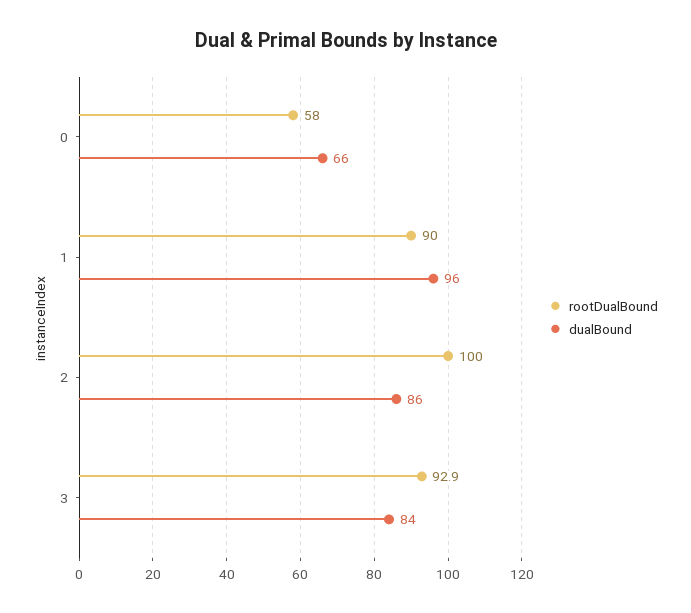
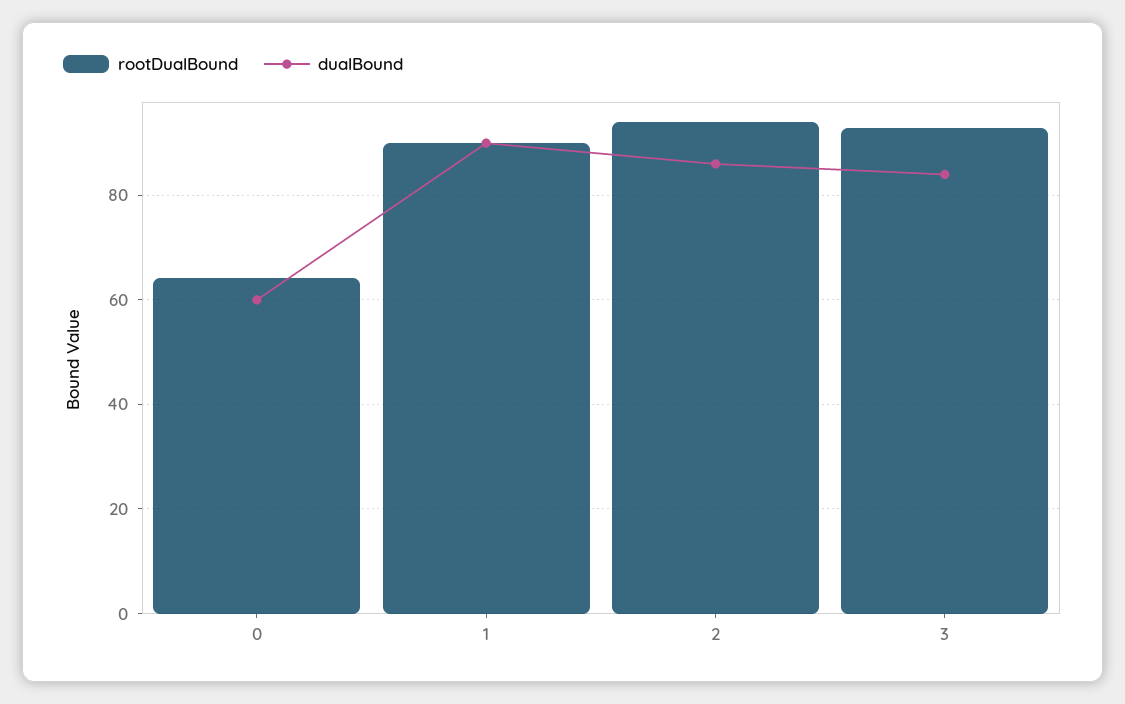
rootDualBound, 0: 58 -> 64
dualBound, 0: 66 -> 60
dualBound, 1: 96 -> 90
rootDualBound, 2: 100 -> 94

